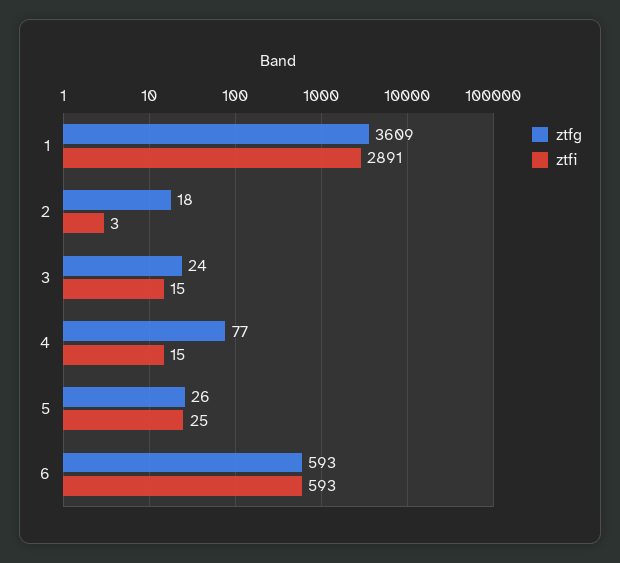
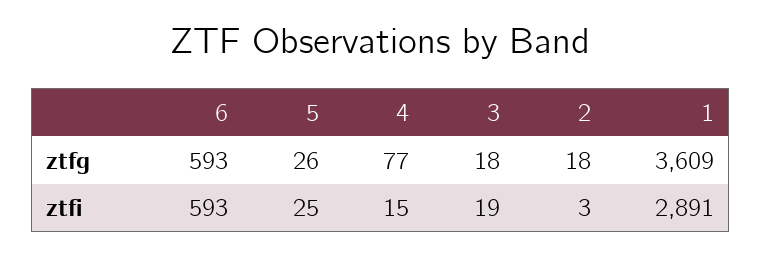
ztfg, 3: 24 -> 18
ztfi, 3: 15 -> 19

